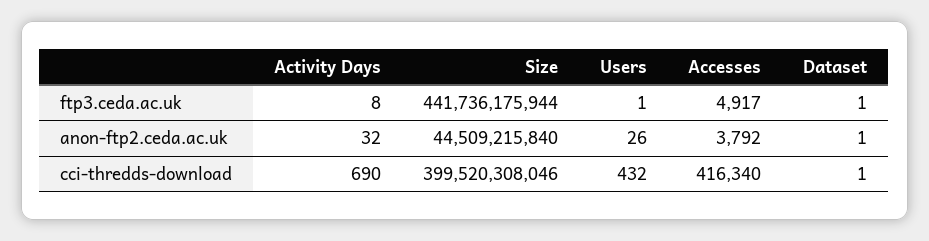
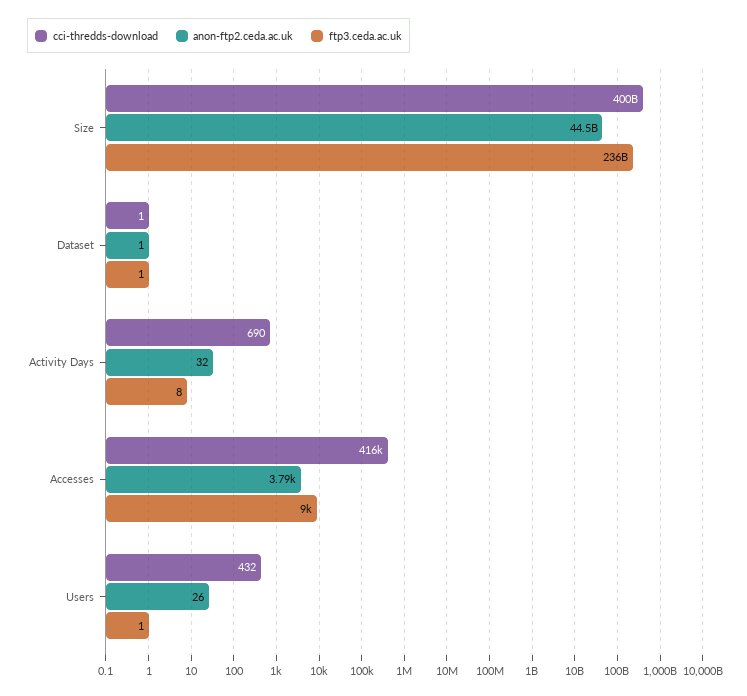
ftp3.ceda.ac.uk, Size: 441736175944 -> 236000000000
ftp3.ceda.ac.uk, Accesses: 4917 -> 9000

